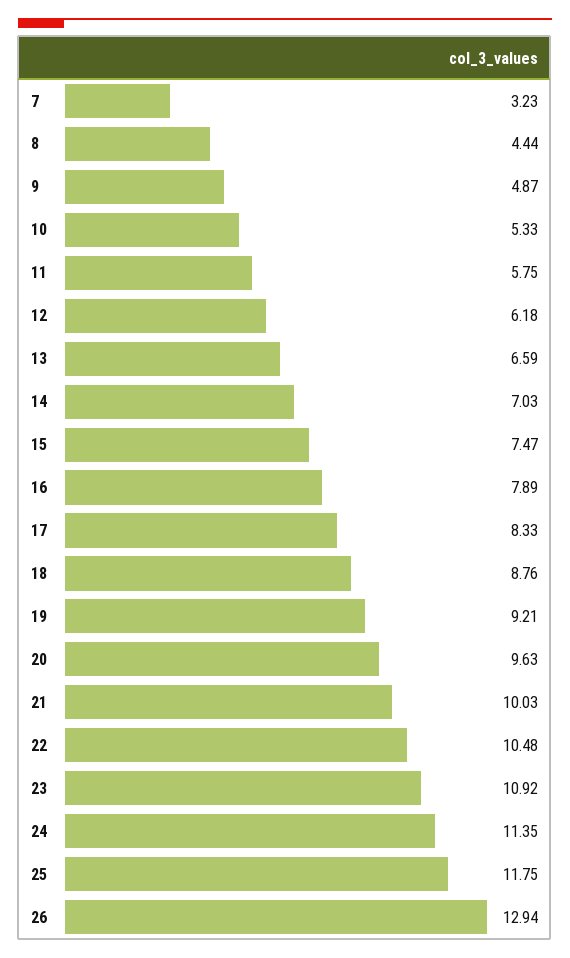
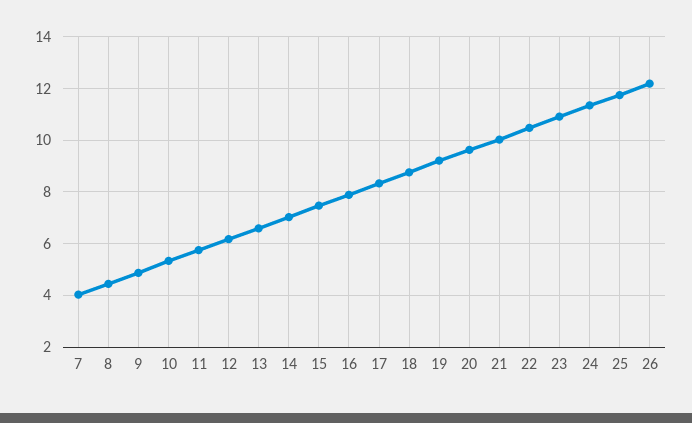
7: 3.23 -> 4
26: 12.94 -> 12.25

